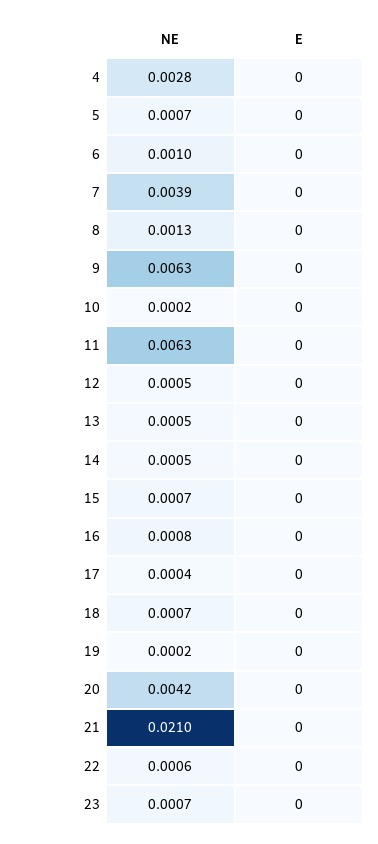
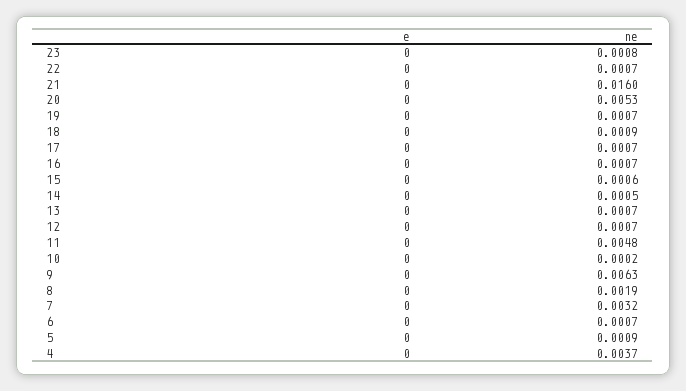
NE, 4: 0.0028 -> 0.0037
NE, 5: 0.0007 -> 0.0009
NE, 6: 0.001 -> 0.0007
NE, 7: 0.0039 -> 0.0032
NE, 8: 0.0013 -> 0.0019
NE, 11: 0.0063 -> 0.0048
NE, 12: 0.0005 -> 0.0007
NE, 13: 0.0005 -> 0.0007
NE, 15: 0.0007 -> 0.0006
NE, 16: 0.0008 -> 0.0007
NE, 17: 0.0004 -> 0.0007
NE, 18: 0.0007 -> 0.0009
NE, 19: 0.0002 -> 0.0007
NE, 20: 0.0042 -> 0.0053
NE, 21: 0.021 -> 0.016
NE, 22: 0.0006 -> 0.0007
NE, 23: 0.0007 -> 0.0008

